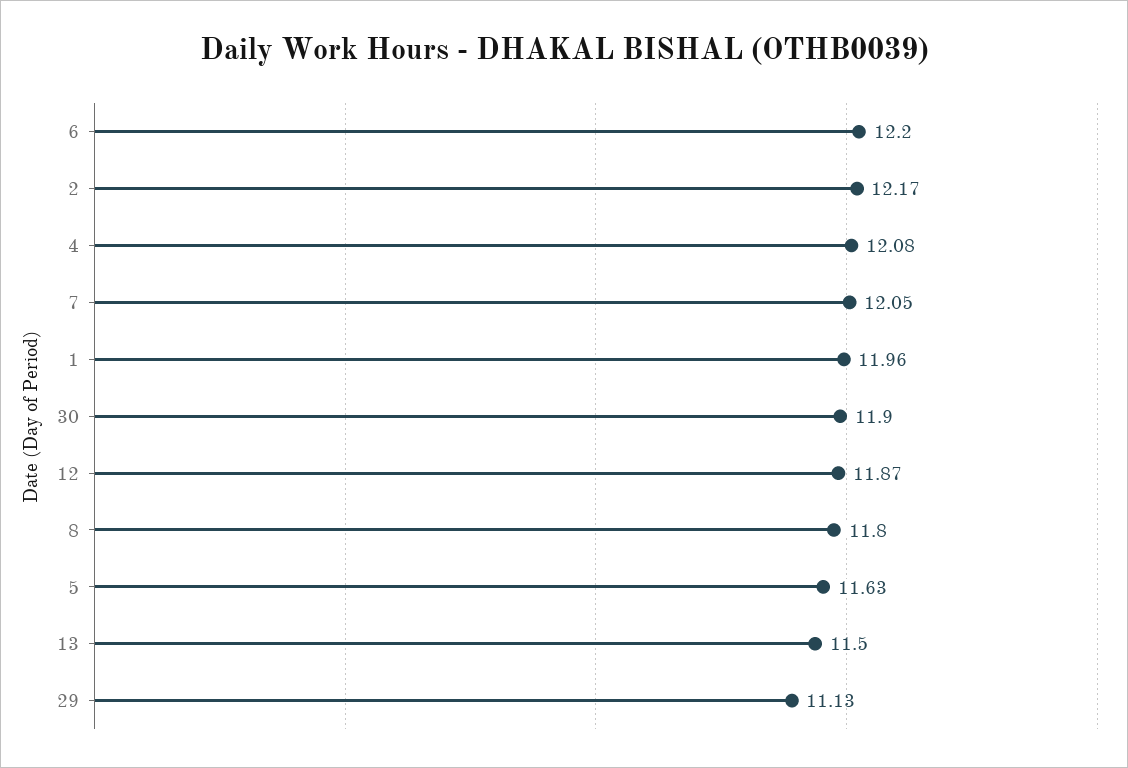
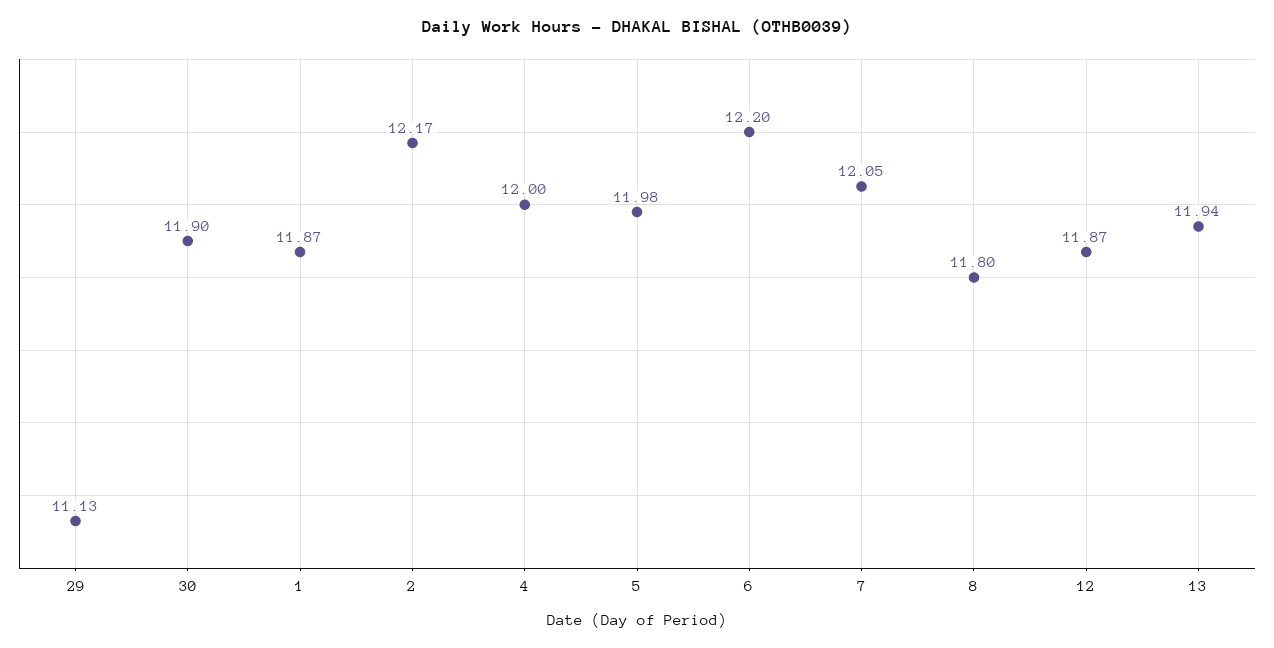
4: 12.08 -> 12
1: 11.96 -> 11.87
5: 11.63 -> 11.98
13: 11.5 -> 11.94

